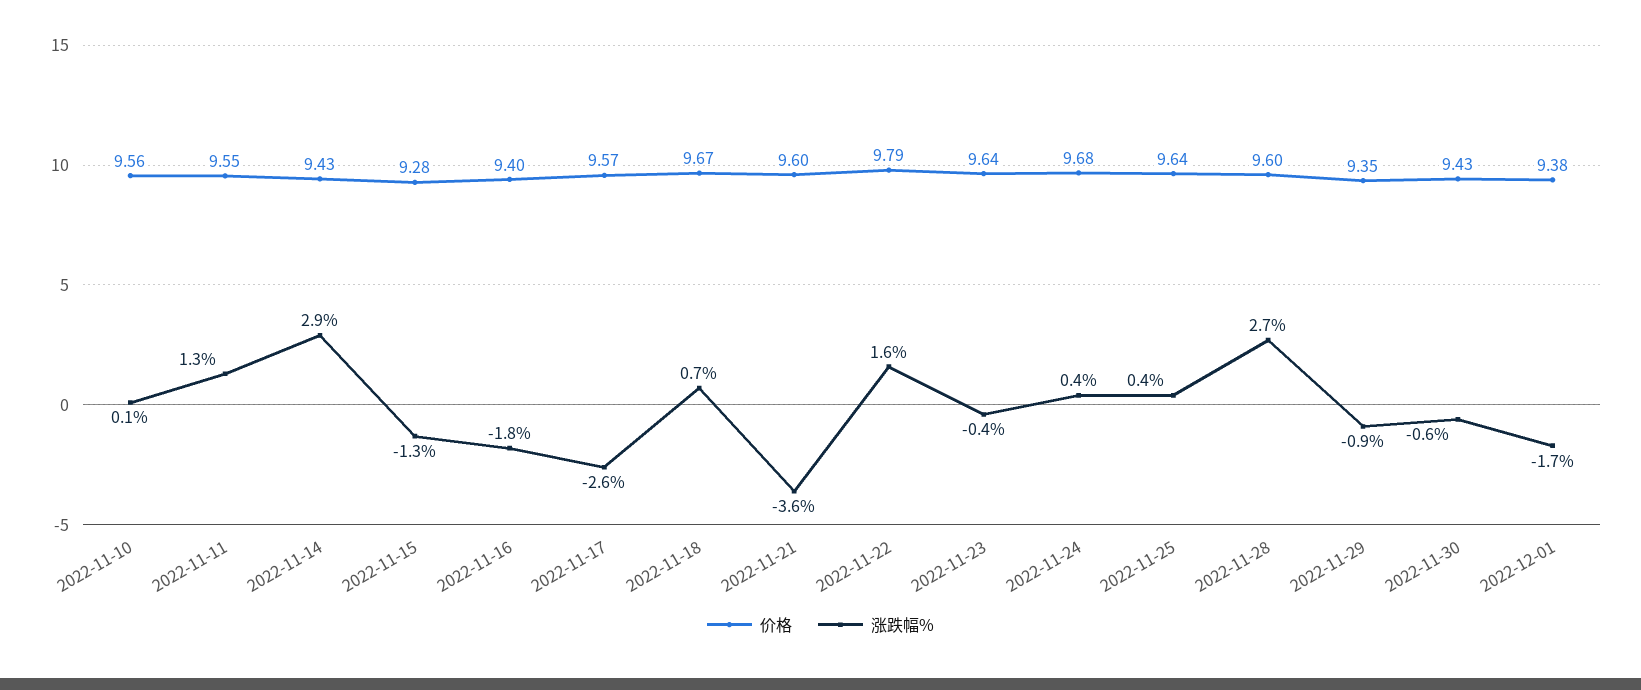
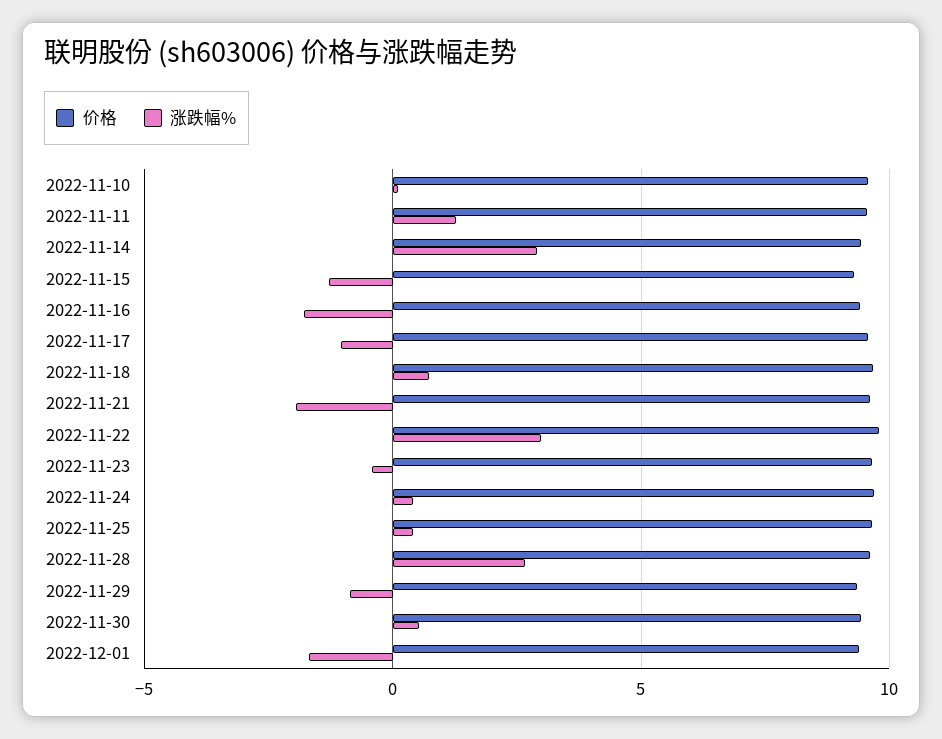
涨跌幅%, 2022-11-17: -2.6 -> -1
涨跌幅%, 2022-11-21: -3.6 -> -2
涨跌幅%, 2022-11-22: 1.6 -> 3
涨跌幅%, 2022-11-30: -0.6 -> 0.5

